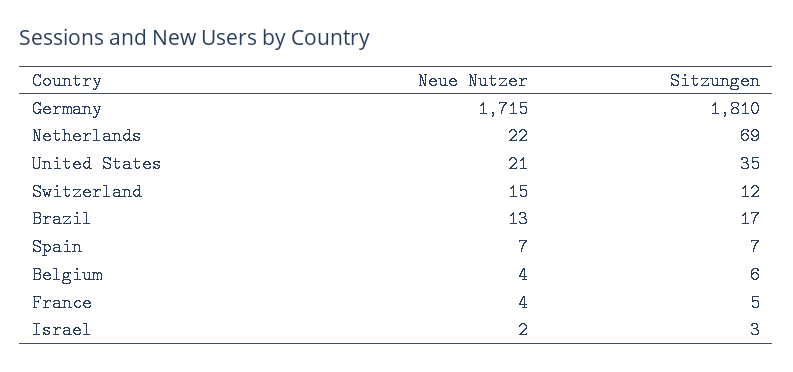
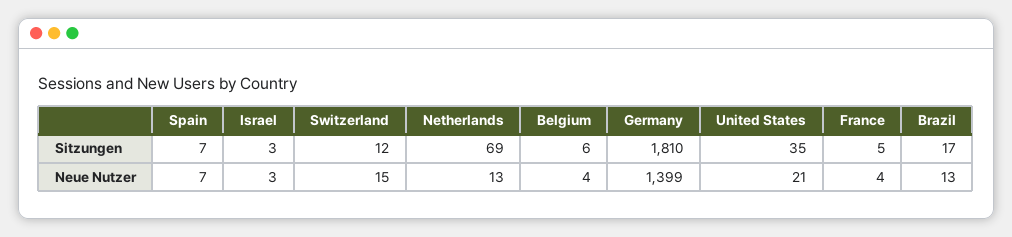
Neue Nutzer, Germany: 1715 -> 1399
Neue Nutzer, Netherlands: 22 -> 13
Neue Nutzer, Israel: 2 -> 3

